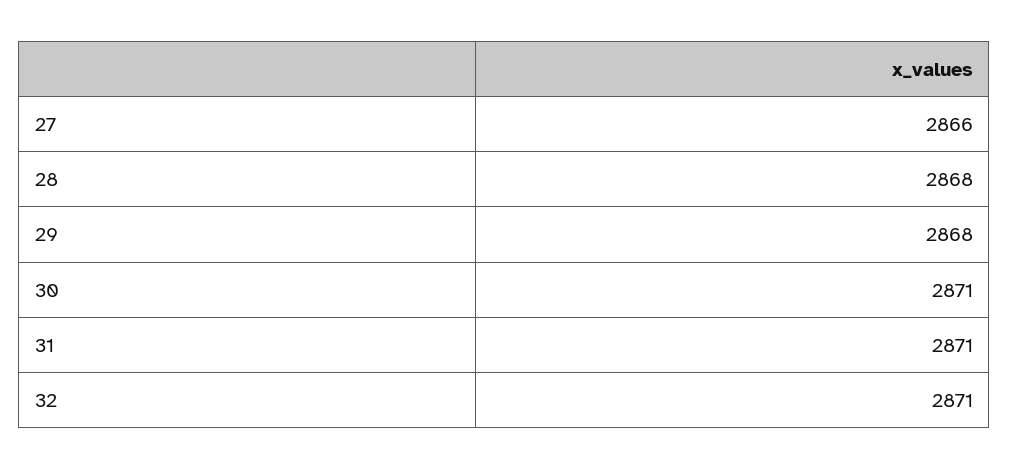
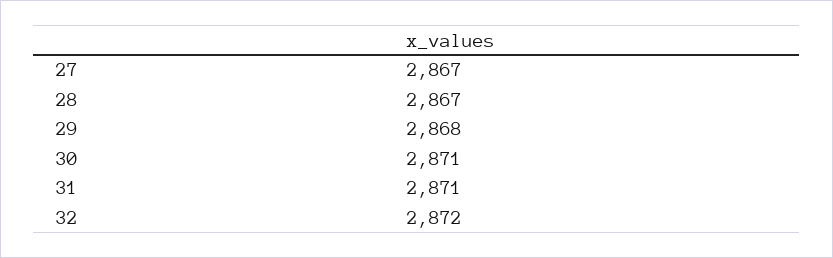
27: 2866 -> 2867
28: 2868 -> 2867
32: 2871 -> 2872

